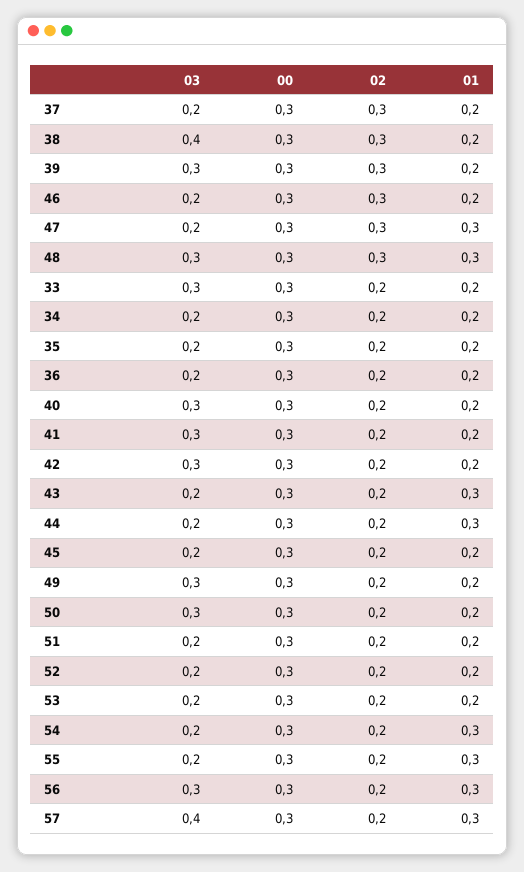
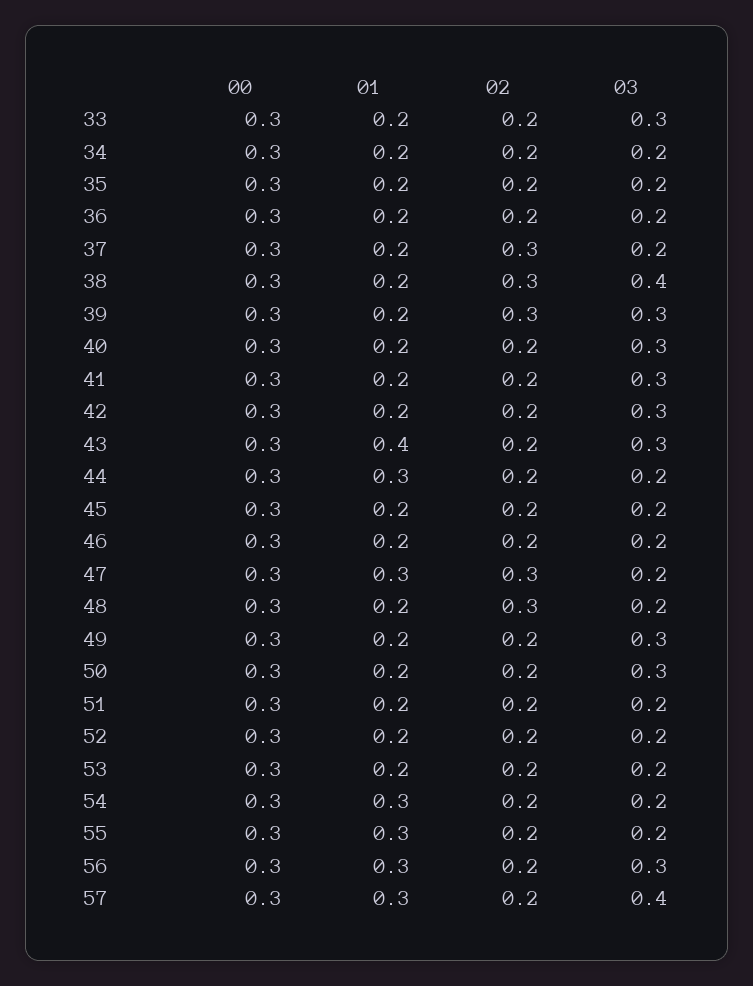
02, 46: 0.3 -> 0.2
03, 48: 0.3 -> 0.2
01, 48: 0.3 -> 0.2
03, 43: 0.2 -> 0.3
01, 43: 0.3 -> 0.4

